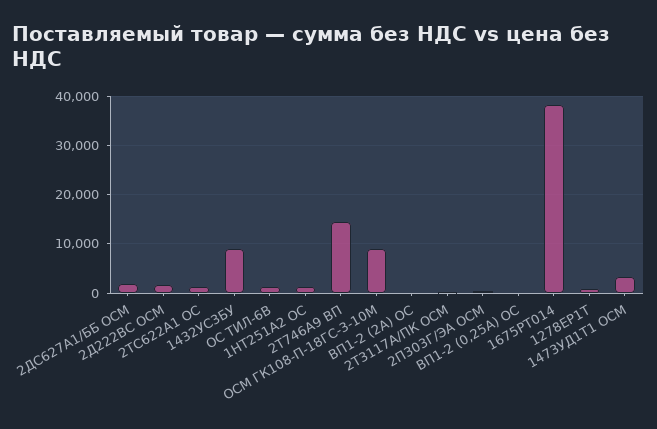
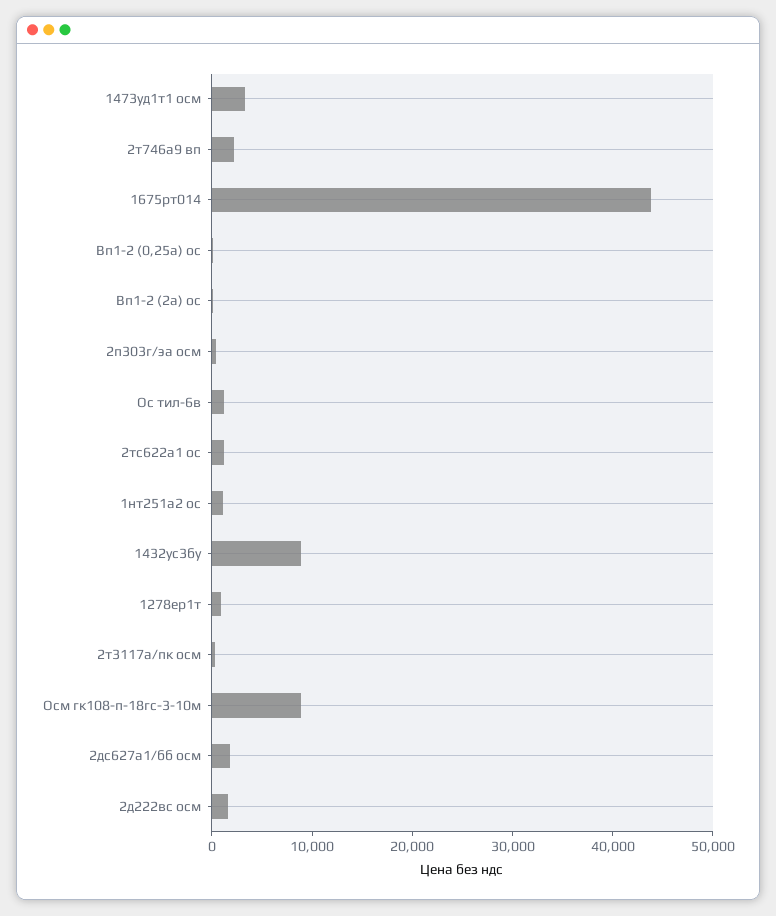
2Т746А9 ВП: 14000 -> 2000
1675РТ014: 38000 -> 44000

